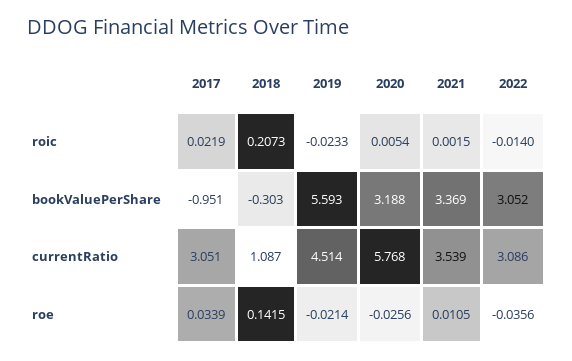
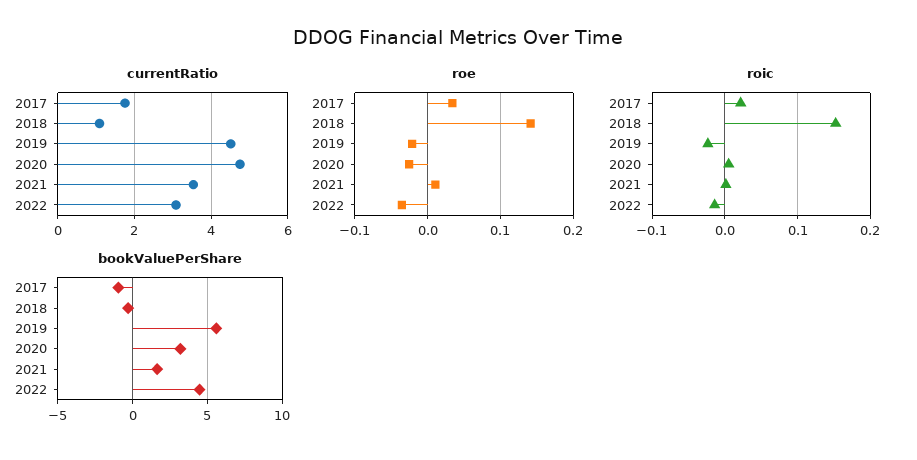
roic, 2018: 0.2073 -> 0.15
bookValuePerShare, 2021: 3.369 -> 1.5
bookValuePerShare, 2022: 3.052 -> 4.5
currentRatio, 2017: 3.051 -> 1.8
currentRatio, 2020: 5.768 -> 4.8

